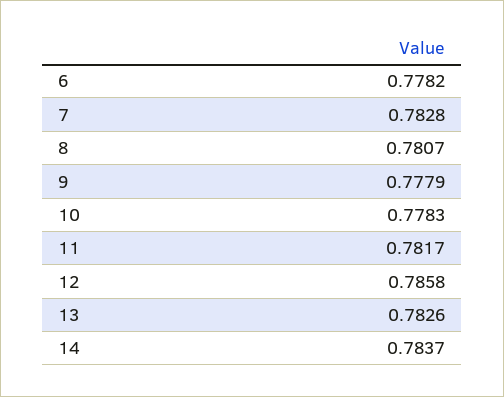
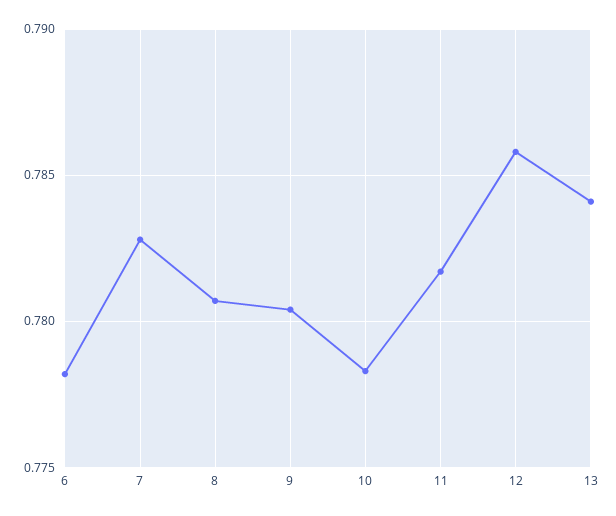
9: 0.7779 -> 0.7805
13: 0.7826 -> 0.784
14: 0.7837 -> none

